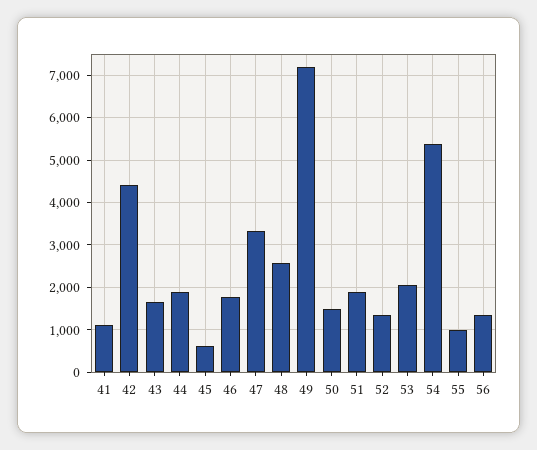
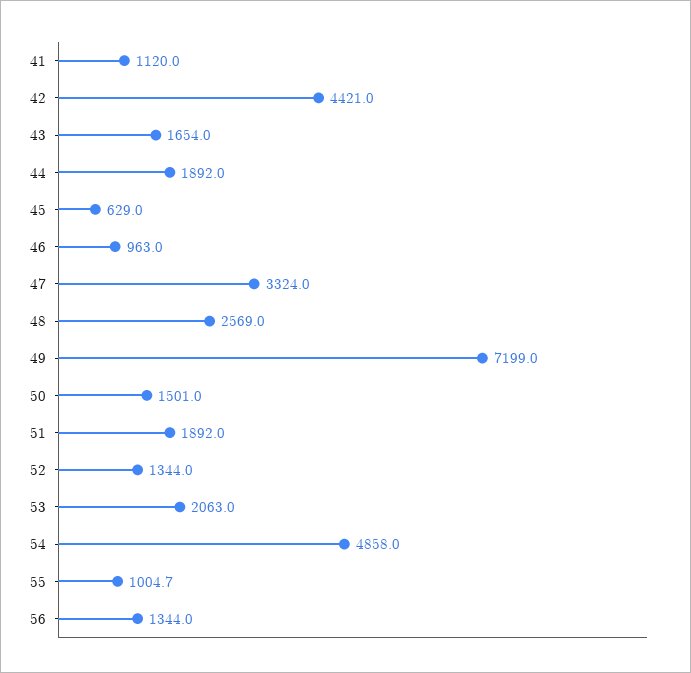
46: 1800 -> 963
54: 5400 -> 4858

